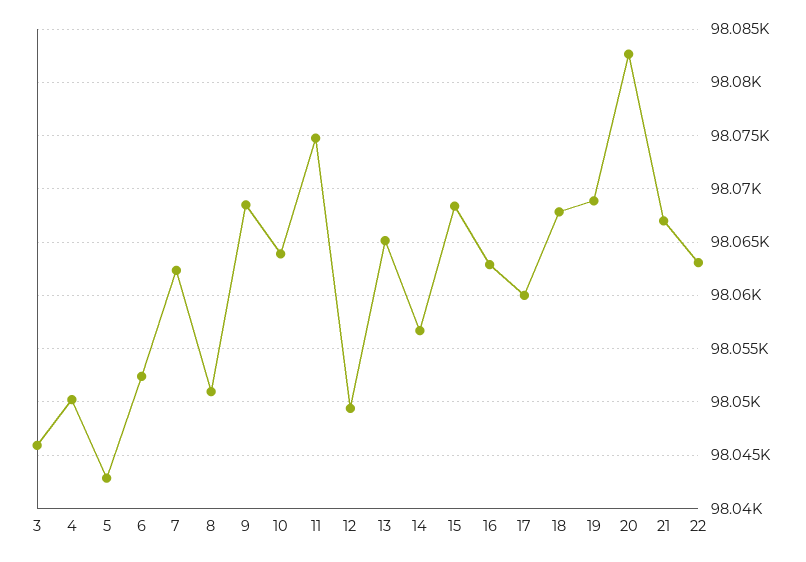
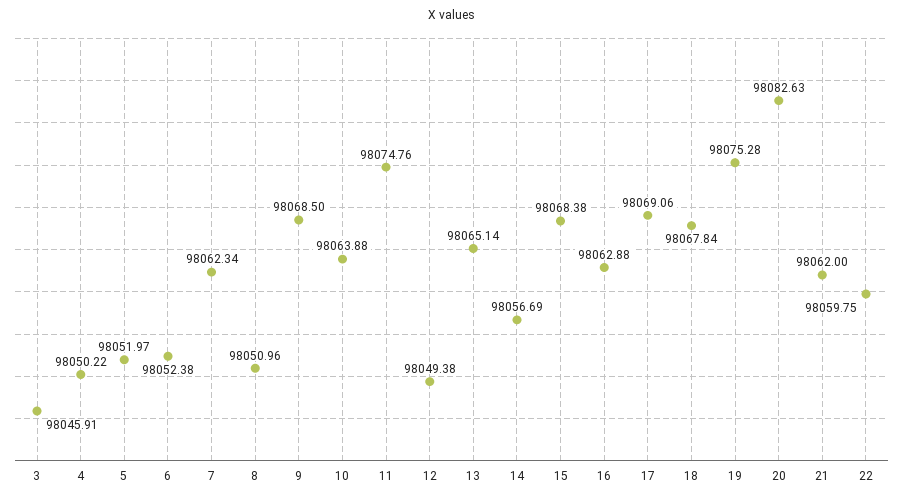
5: 98043 -> 98051.97
17: 98060 -> 98069.06
19: 98069 -> 98075.28
21: 98067 -> 98062
22: 98063 -> 98059.75

